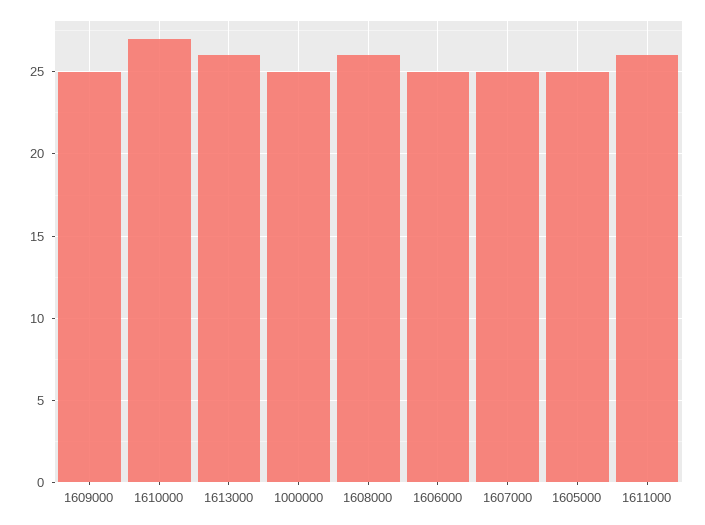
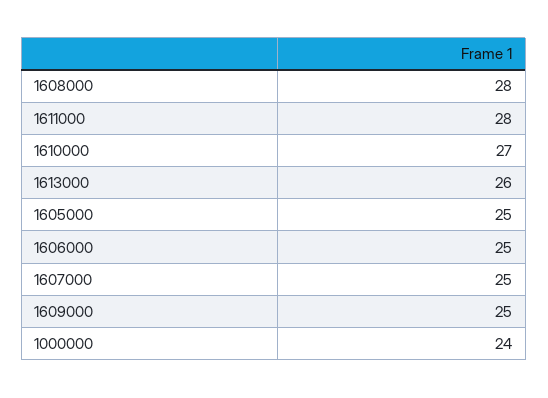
1000000: 25 -> 24
1608000: 26 -> 28
1611000: 26 -> 28

